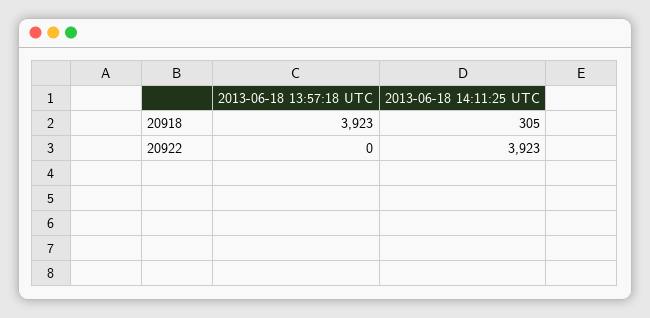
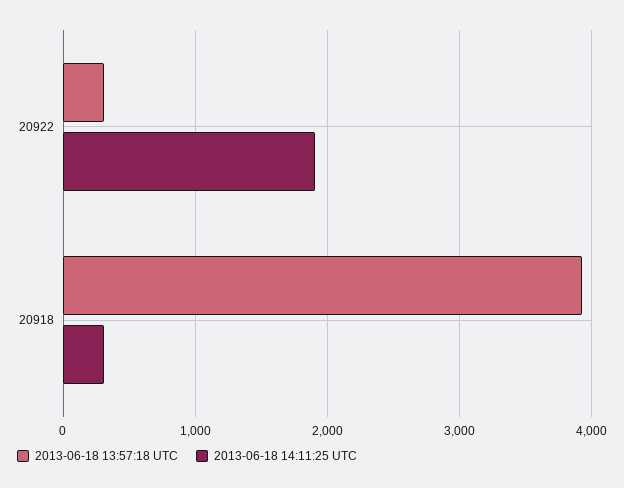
2013-06-18 13:57:18 UTC, 20922: 0 -> 300
2013-06-18 14:11:25 UTC, 20922: 3923 -> 1900

